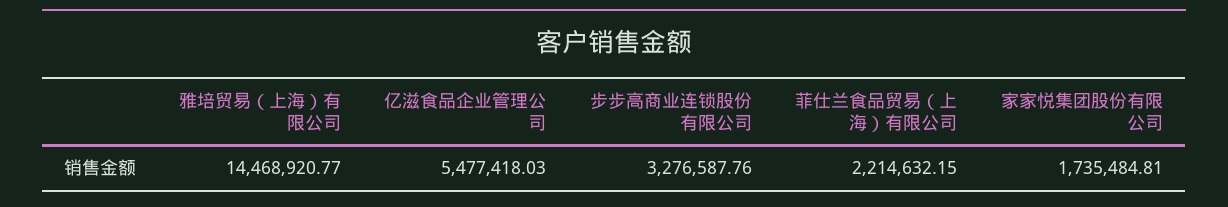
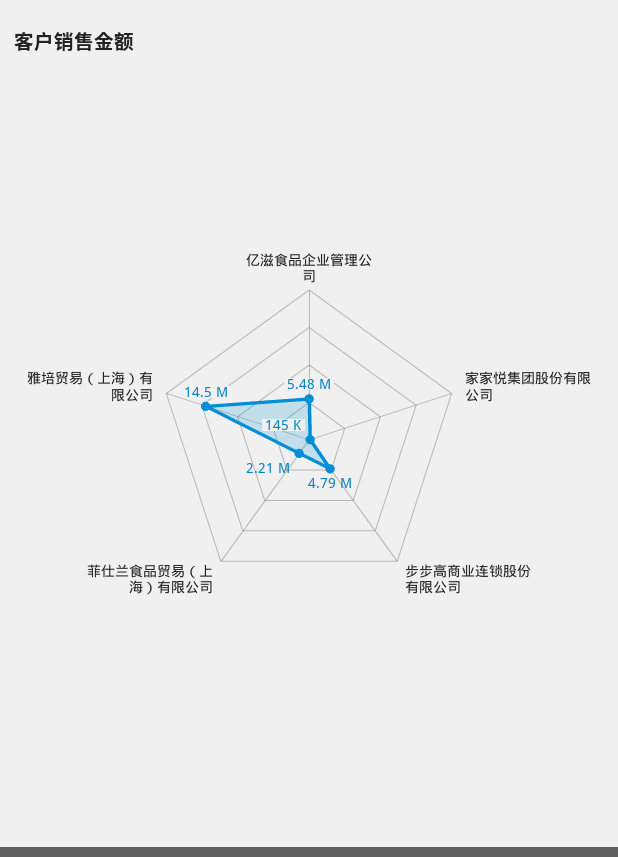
步步高商业连锁股份有限公司: 3276587.76 -> 4790000
家家悦集团股份有限公司: 1735484.81 -> 145000

